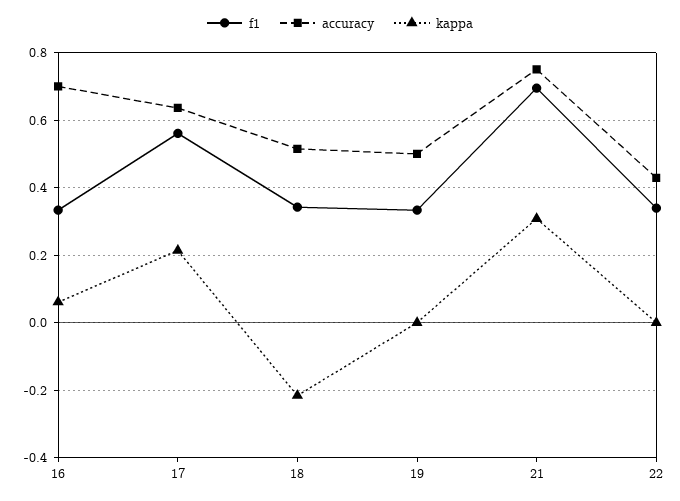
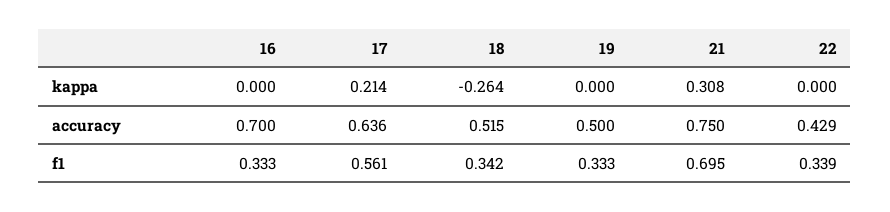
kappa, 16: 0.06 -> 0
kappa, 18: -0.22 -> -0.264

